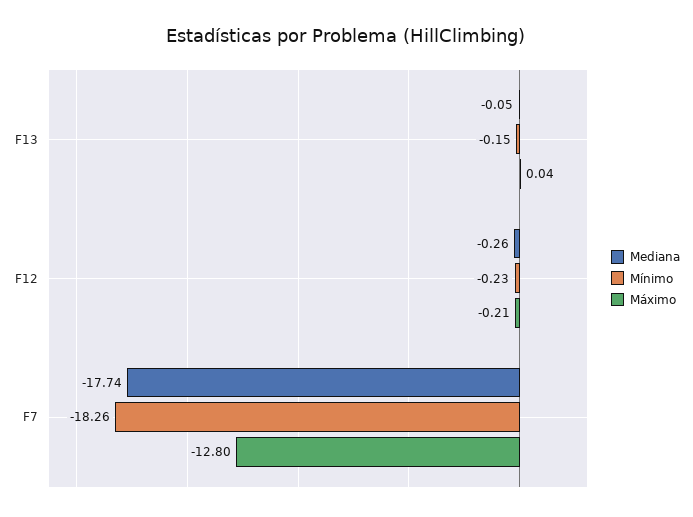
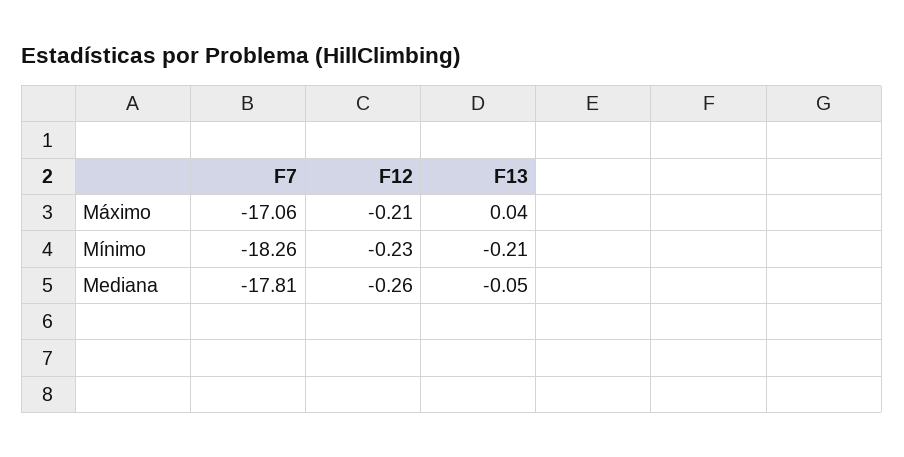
Mínimo, F13: -0.15 -> -0.21
Mediana, F7: -17.74 -> -17.81
Máximo, F7: -12.8 -> -17.06

